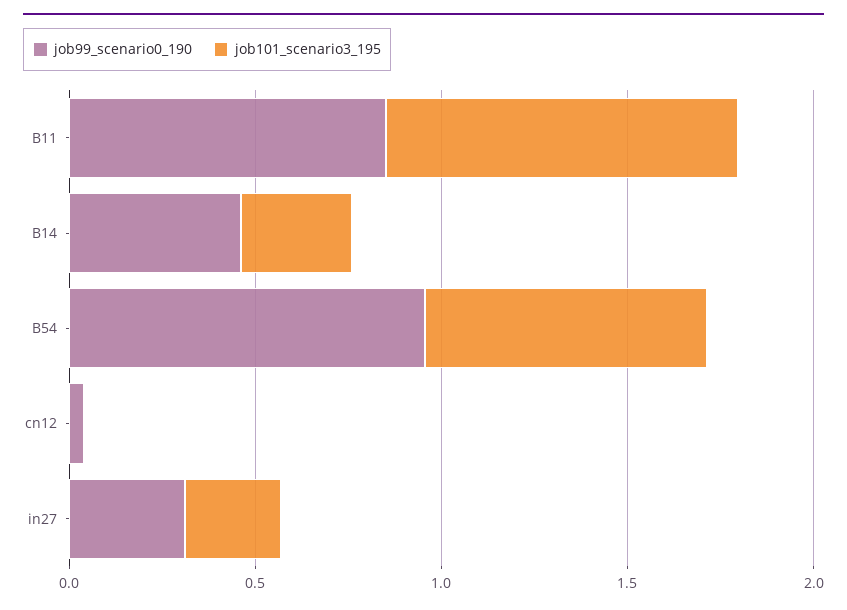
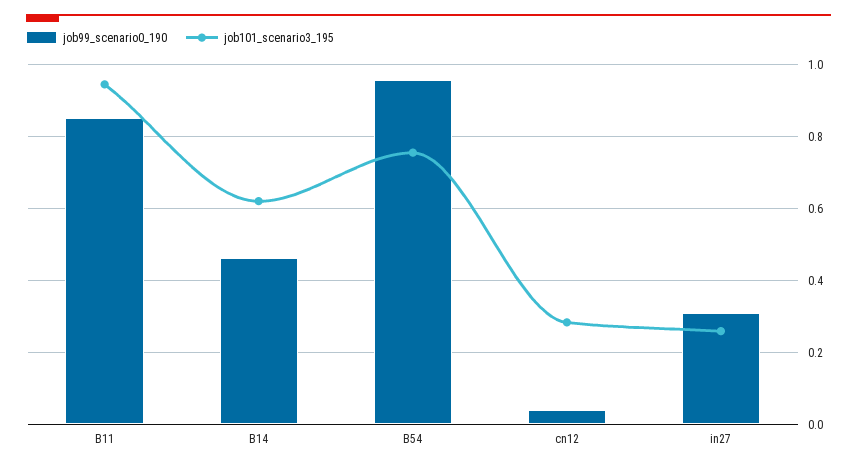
job101_scenario3_195, B14: 0.3 -> 0.62
job101_scenario3_195, cn12: 0 -> 0.28

